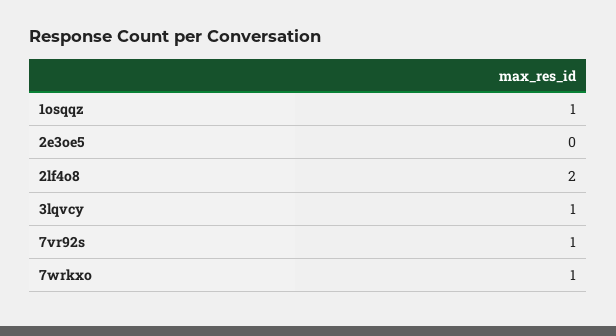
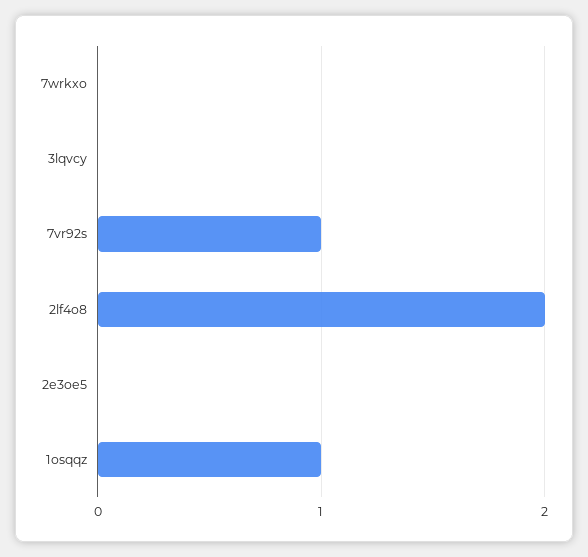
3lqvcy: 1 -> 0
7wrkxo: 1 -> 0

